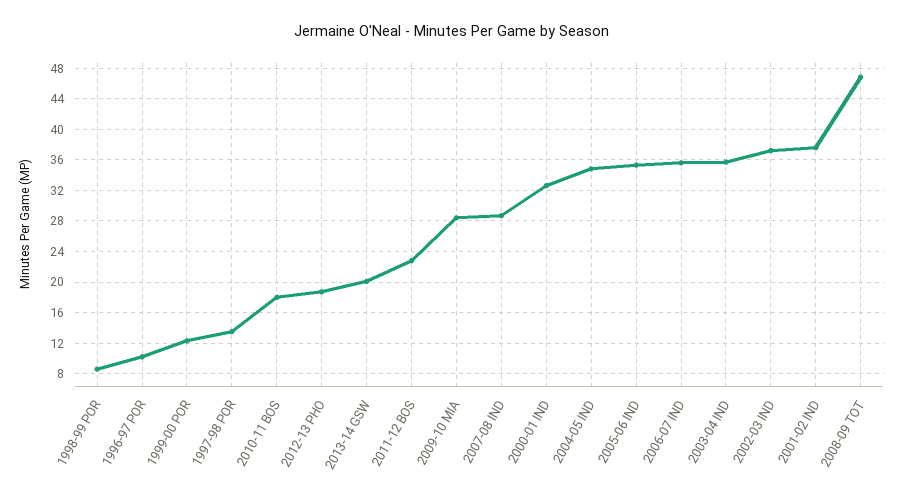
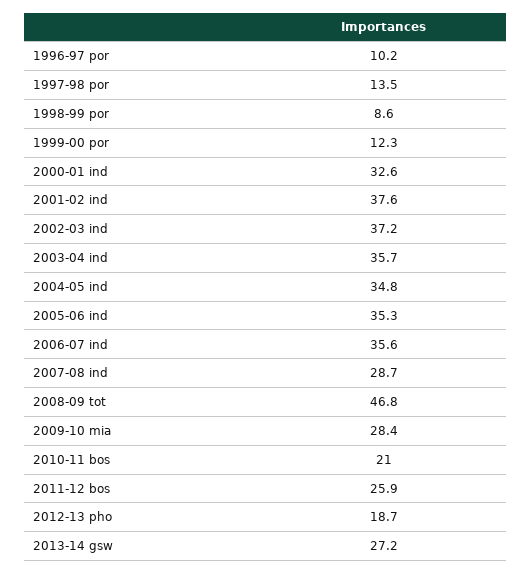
2010-11 BOS: 18 -> 21
2013-14 GSW: 20 -> 27.2
2011-12 BOS: 23 -> 25.9

